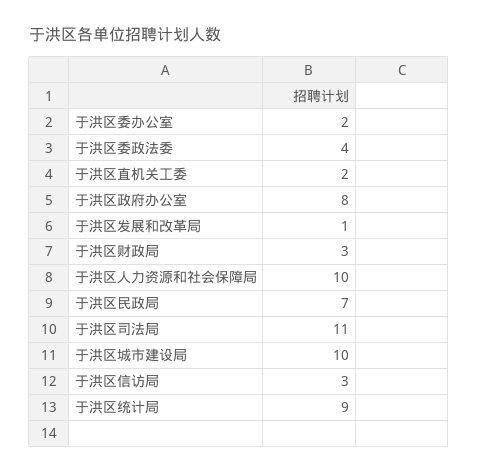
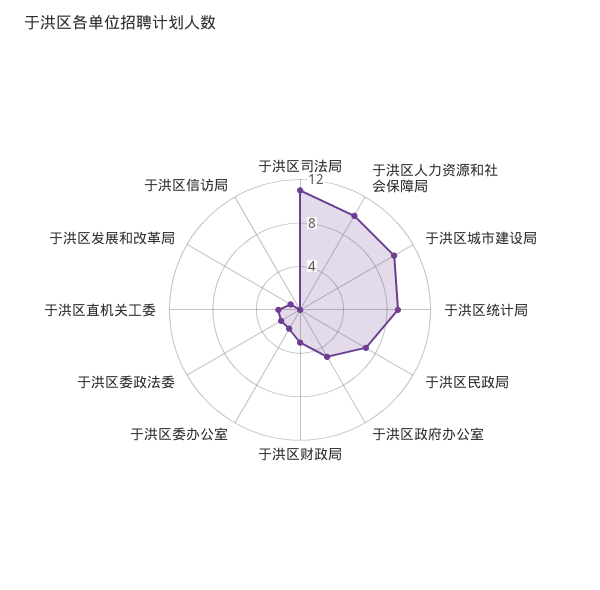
于洪区委政法委: 4 -> 2
于洪区政府办公室: 8 -> 5
于洪区信访局: 3 -> 0

